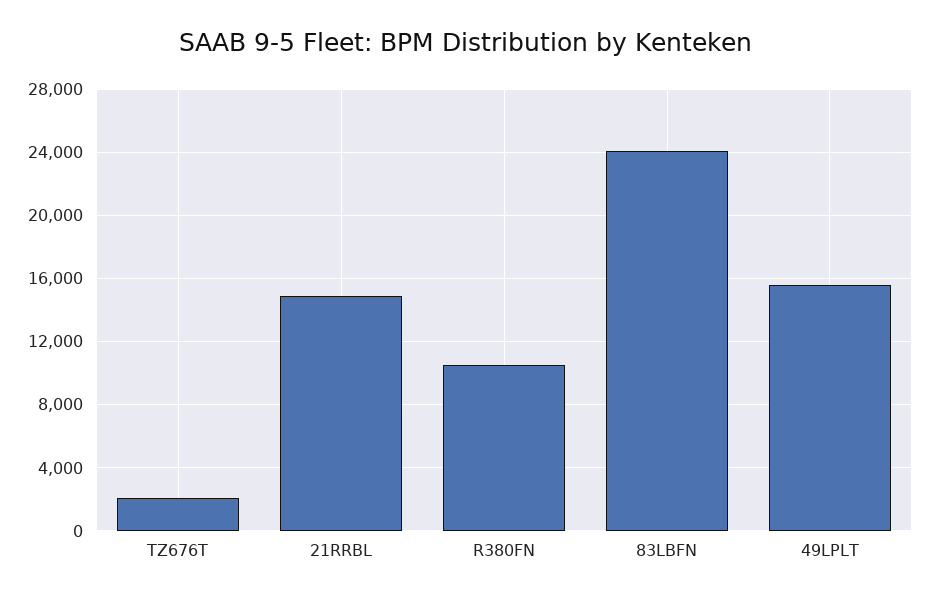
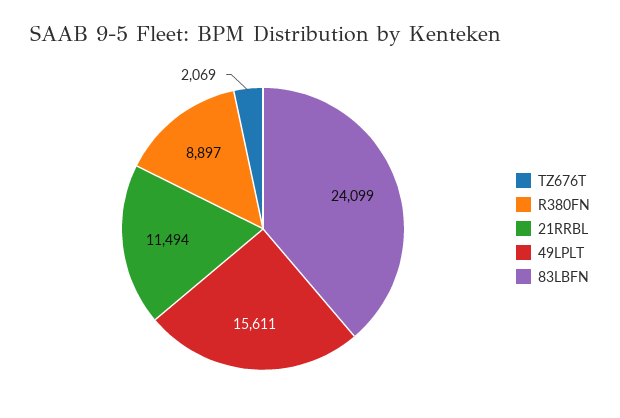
21RRBL: 15000 -> 11494
R380FN: 10500 -> 8897

